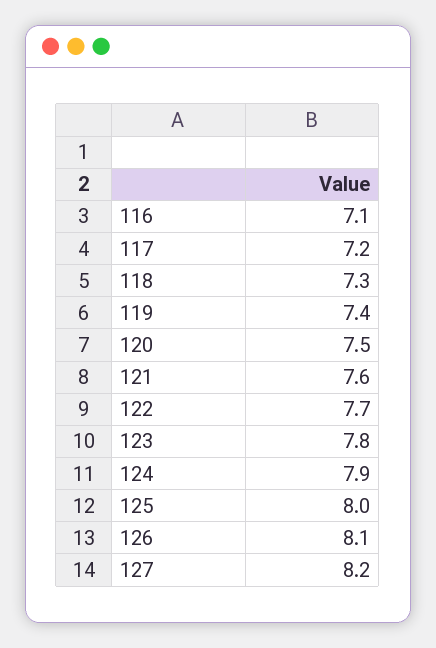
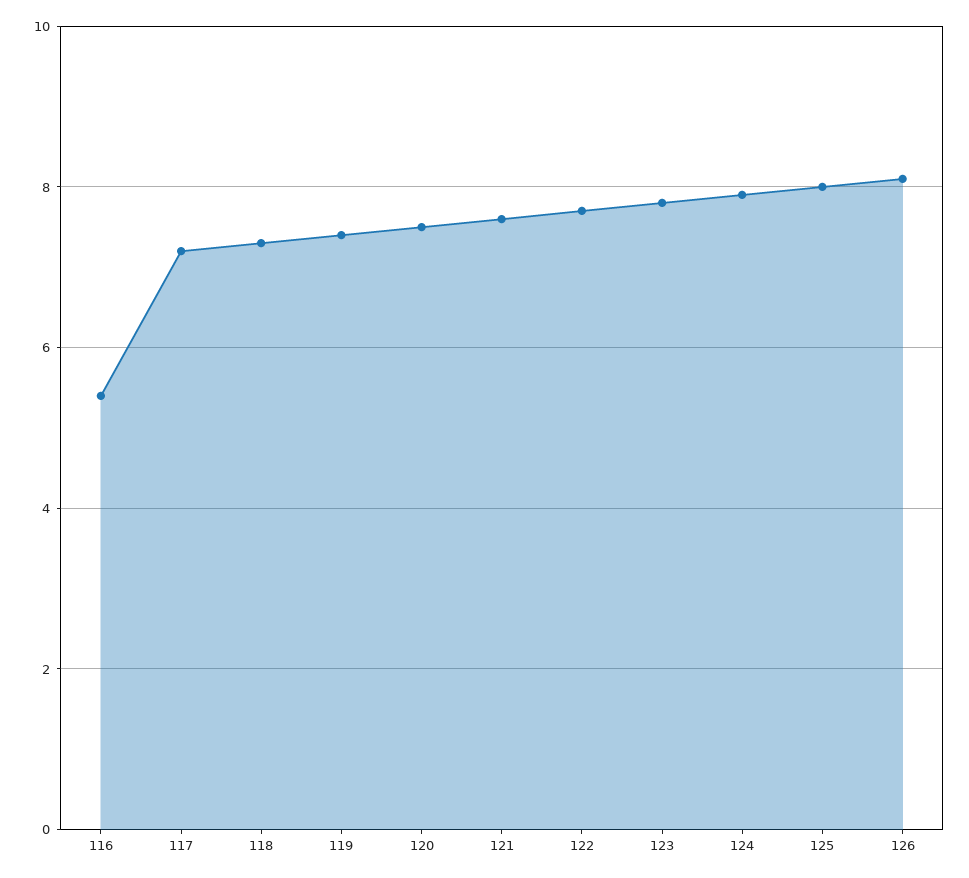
116: 7.1 -> 5.5
127: 8.2 -> none

